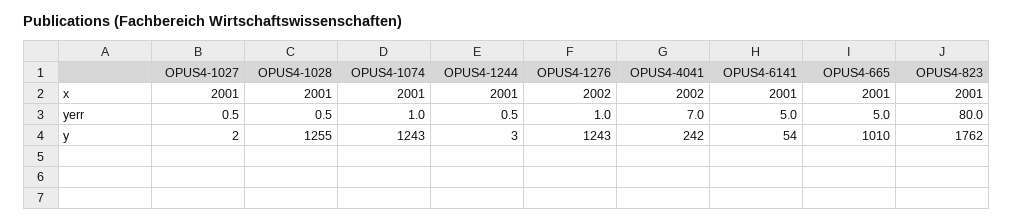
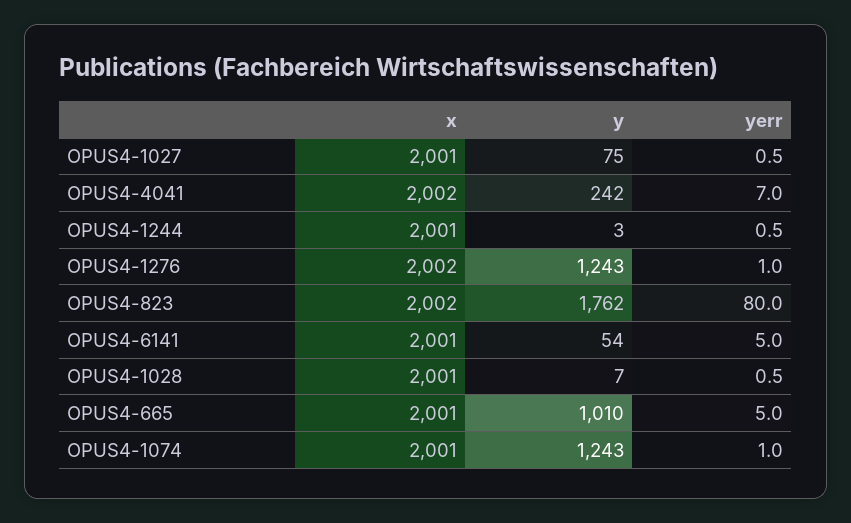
OPUS4-823, x: 2001 -> 2002
OPUS4-1027, y: 2 -> 75
OPUS4-1028, y: 1255 -> 7

